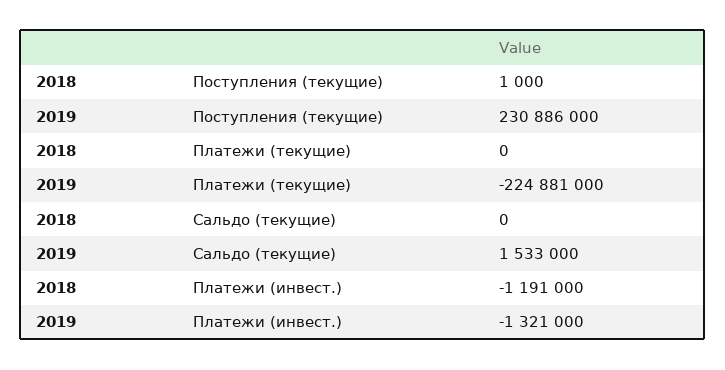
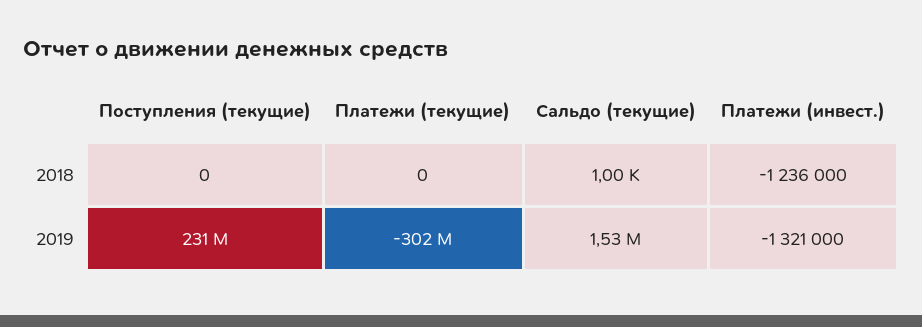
2018, Поступления (текущие): 1000 -> 0
2019, Платежи (текущие): -224881000 -> -302000000
2018, Сальдо (текущие): 0 -> 1000
2018, Платежи (инвест.): -1191000 -> -1236000

